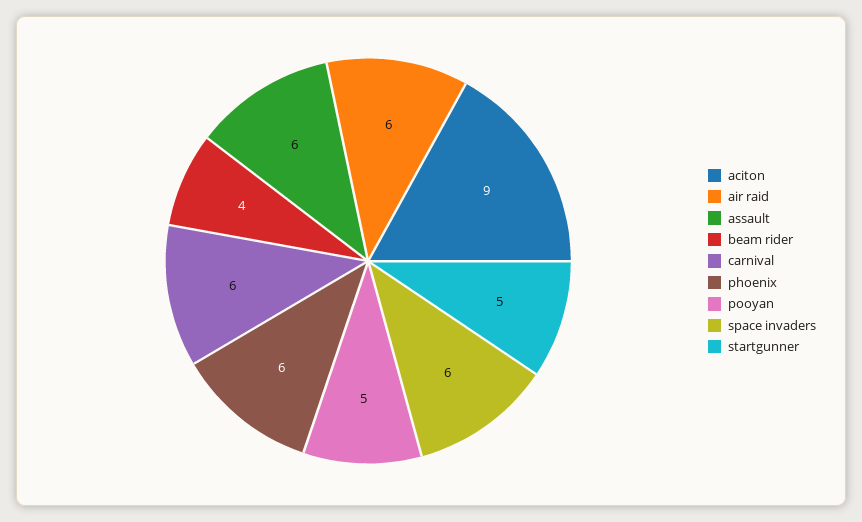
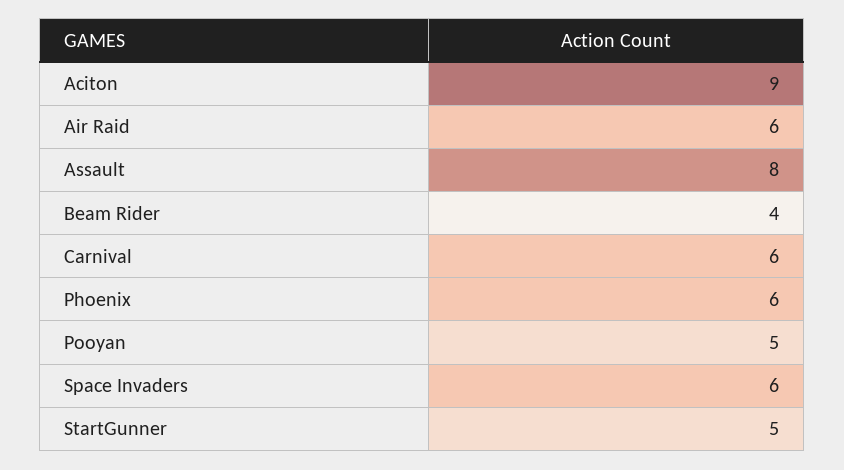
assault: 6 -> 8

